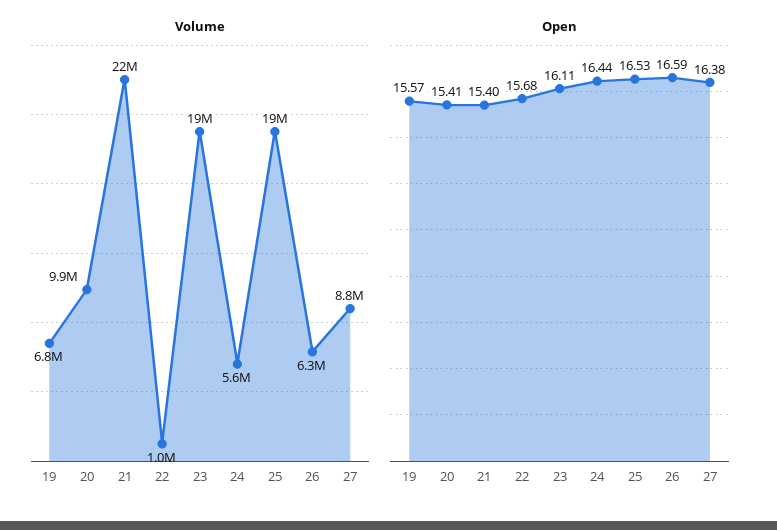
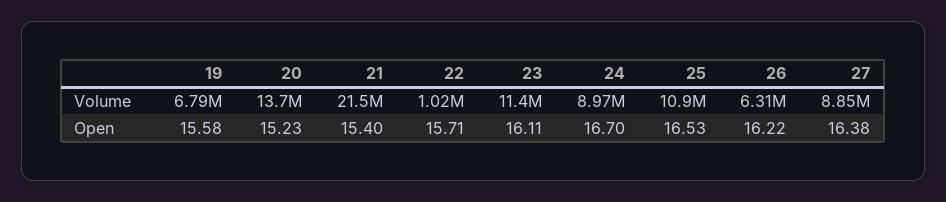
Volume, 20: 9900000 -> 13700000
Volume, 23: 19000000 -> 11400000
Volume, 24: 5600000 -> 8970000
Volume, 25: 19000000 -> 10900000
Open, 19: 15.57 -> 15.58
Open, 20: 15.41 -> 15.23
Open, 22: 15.68 -> 15.71
Open, 24: 16.44 -> 16.7
Open, 26: 16.59 -> 16.22

